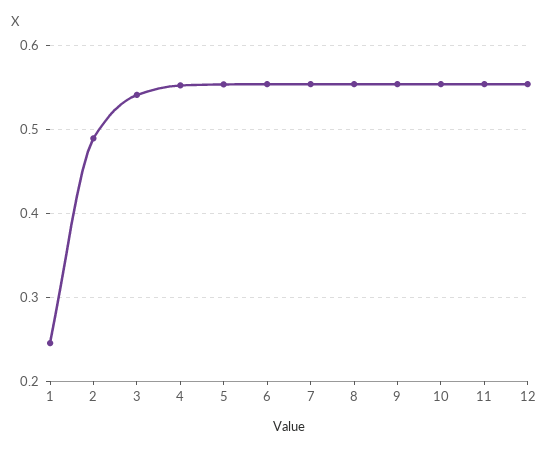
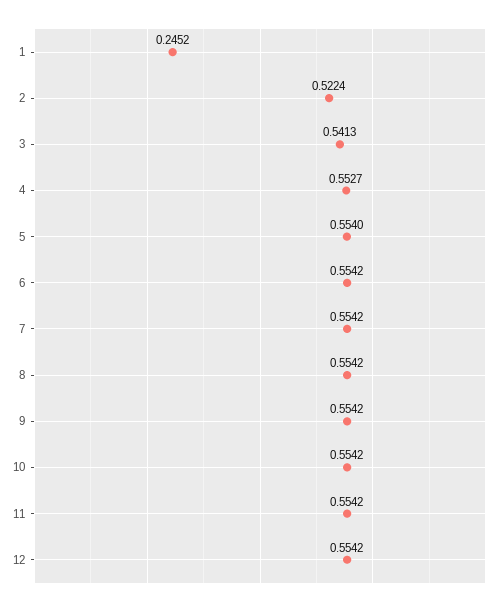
2: 0.49 -> 0.5224

